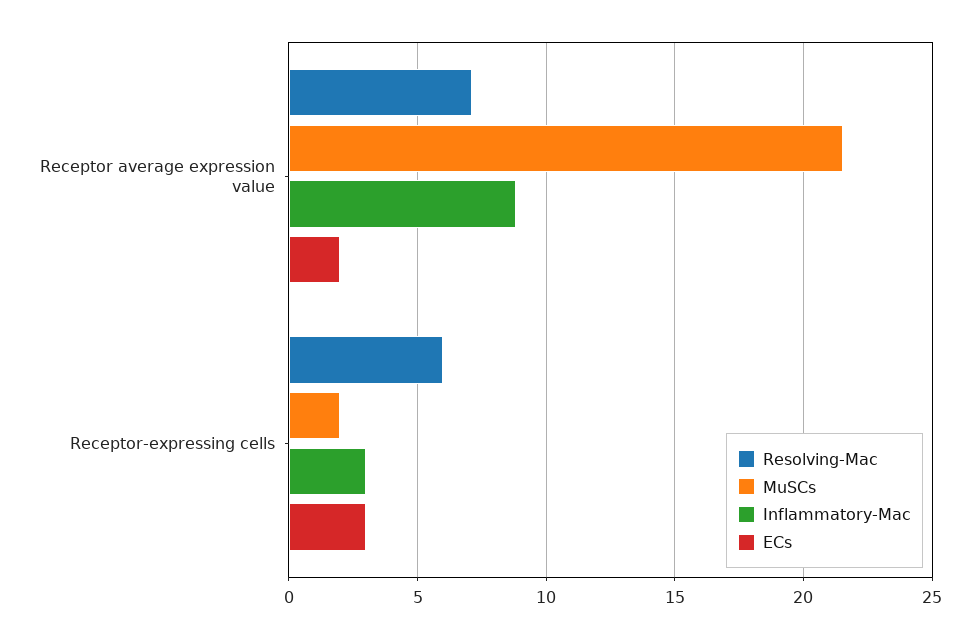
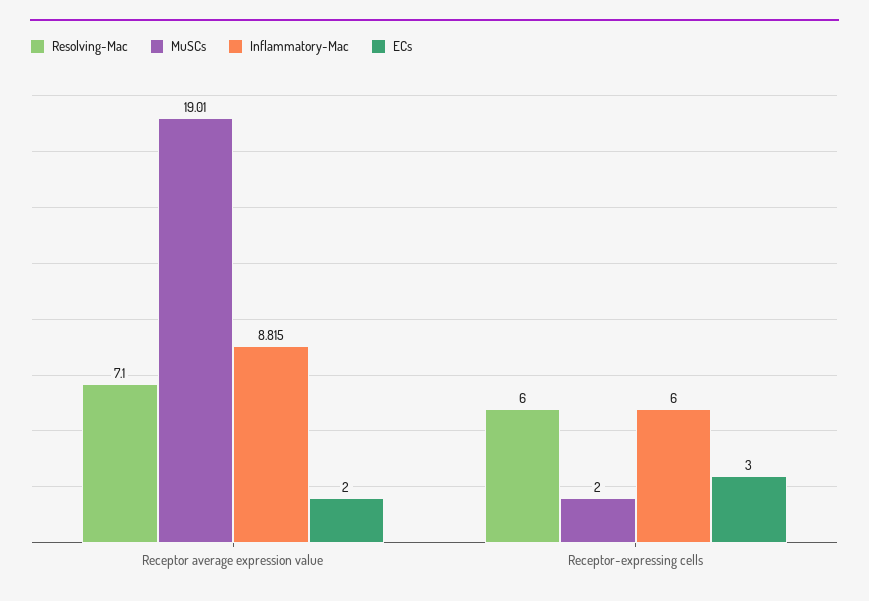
MuSCs, Receptor average expression value: 21.5 -> 19.01
Inflammatory-Mac, Receptor-expressing cells: 3 -> 6

